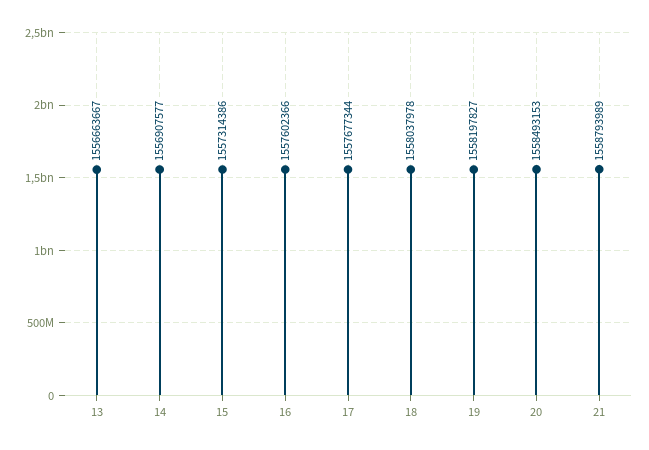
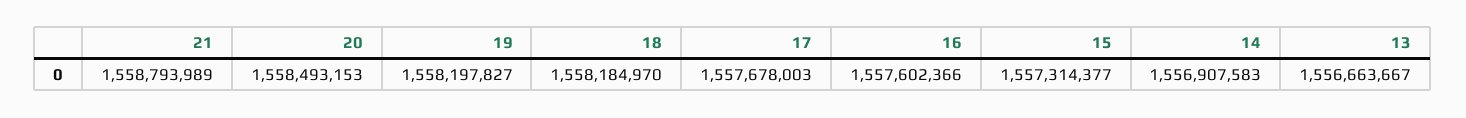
14: 1556907577 -> 1556907583
15: 1557314386 -> 1557314377
17: 1557677344 -> 1557678003
18: 1558037978 -> 1558184970

